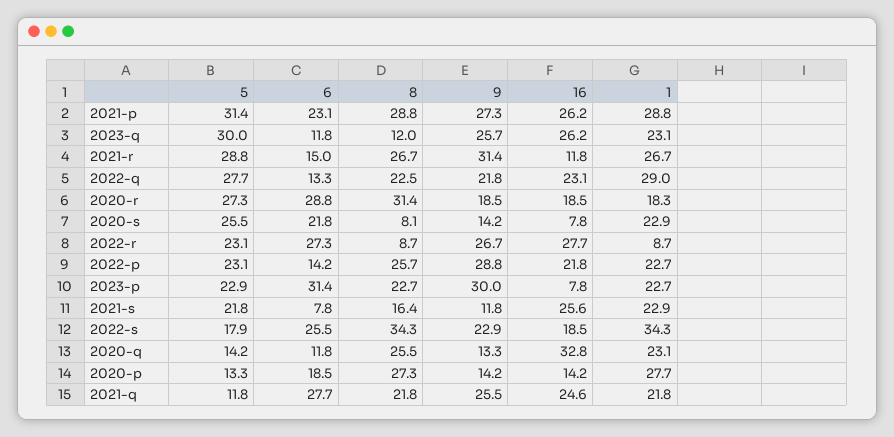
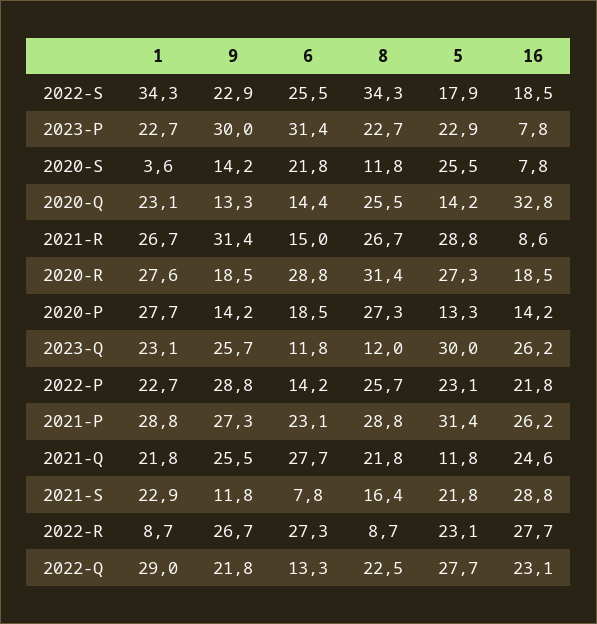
16, 2021-r: 11.8 -> 8.6
1, 2020-r: 18.3 -> 27.6
8, 2020-s: 8.1 -> 11.8
1, 2020-s: 22.9 -> 3.6
16, 2021-s: 25.6 -> 28.8
6, 2020-q: 11.8 -> 14.4

